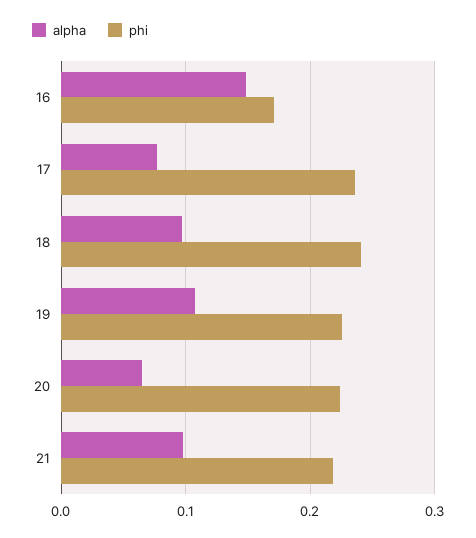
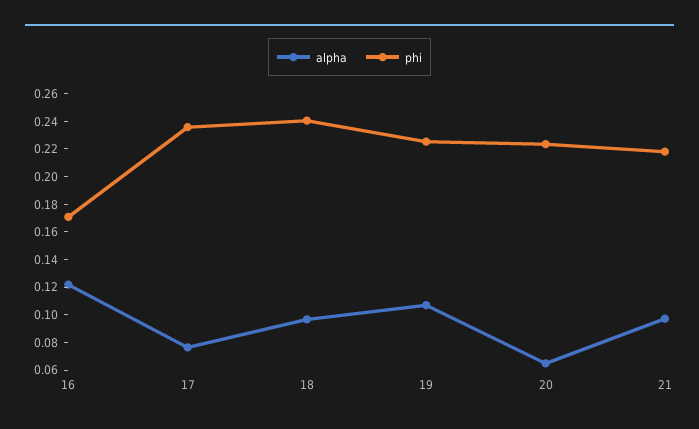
alpha, 16: 0.15 -> 0.12

